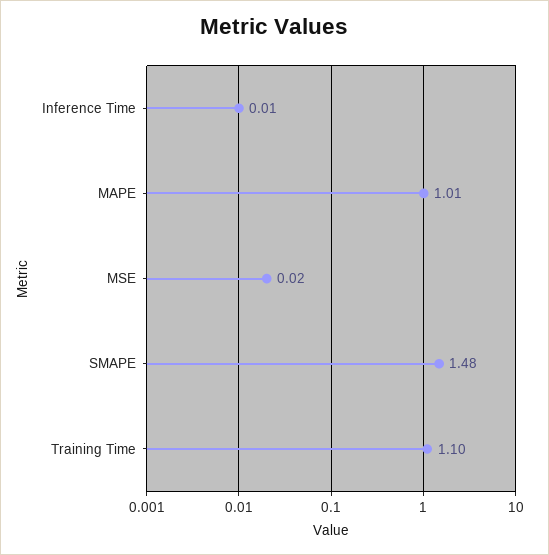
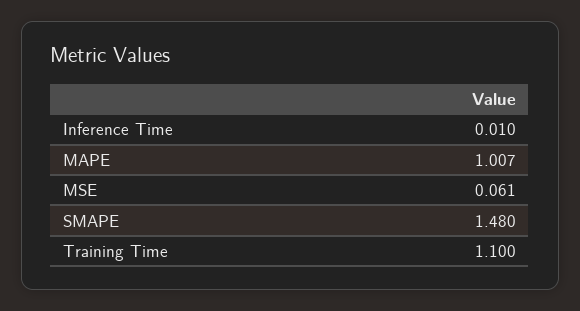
MSE: 0.02 -> 0.061

